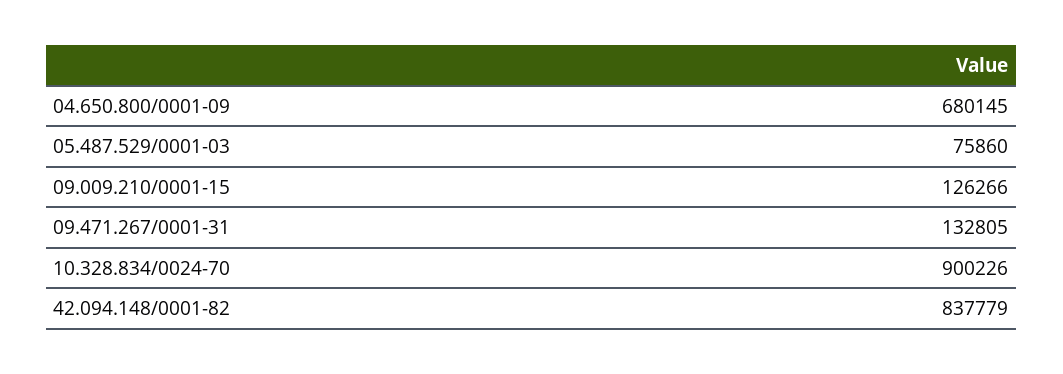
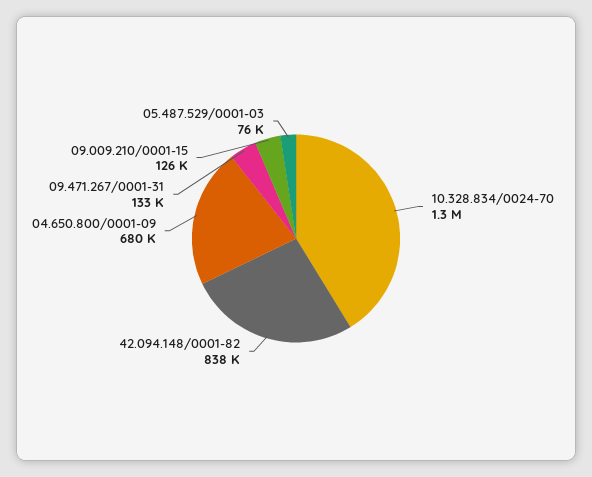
10.328.834/0024-70: 900226 -> 1300000

